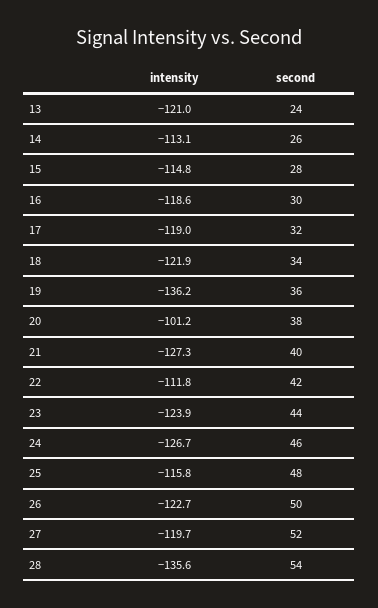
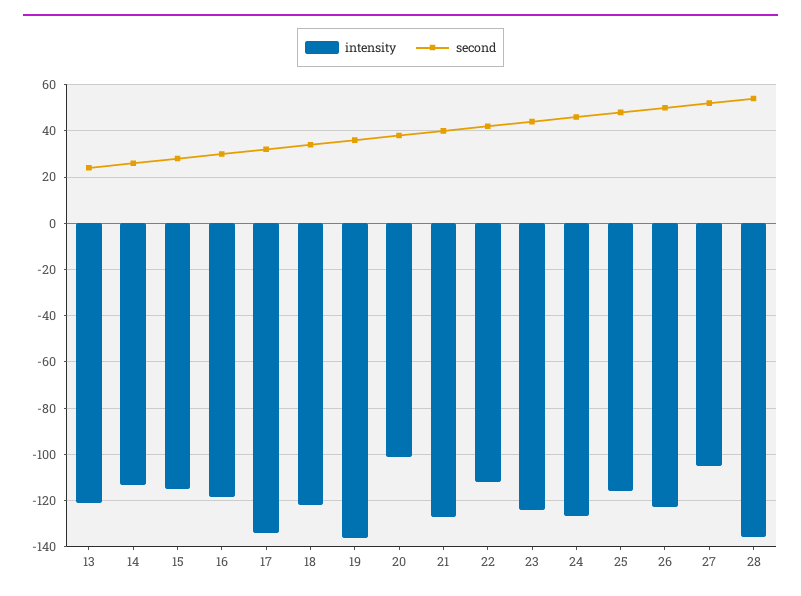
intensity, 17: -119 -> -135
intensity, 27: -119.7 -> -105

